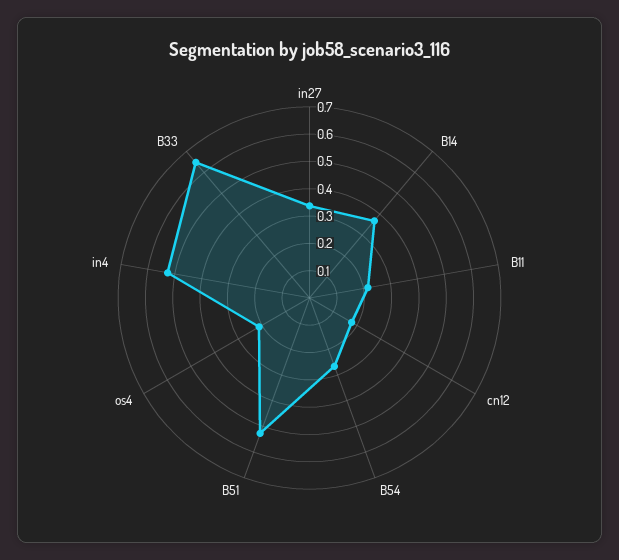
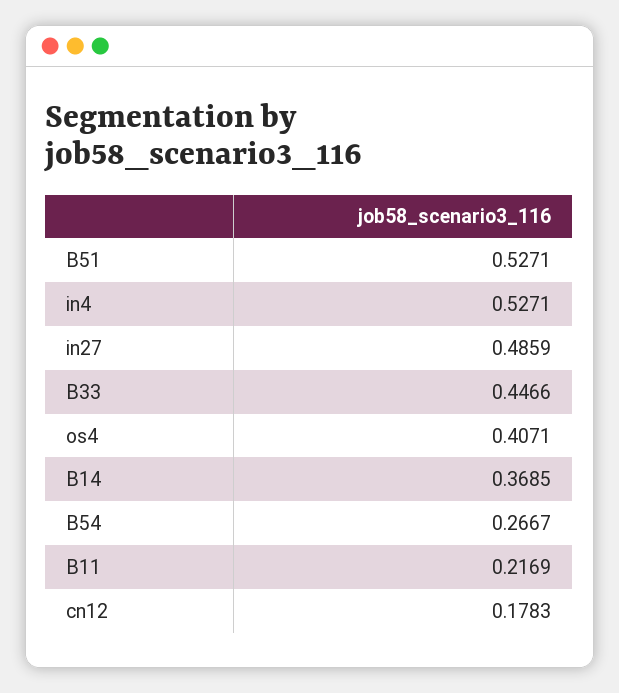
in27: 0.35 -> 0.4859
os4: 0.2 -> 0.4071
B33: 0.65 -> 0.4466

